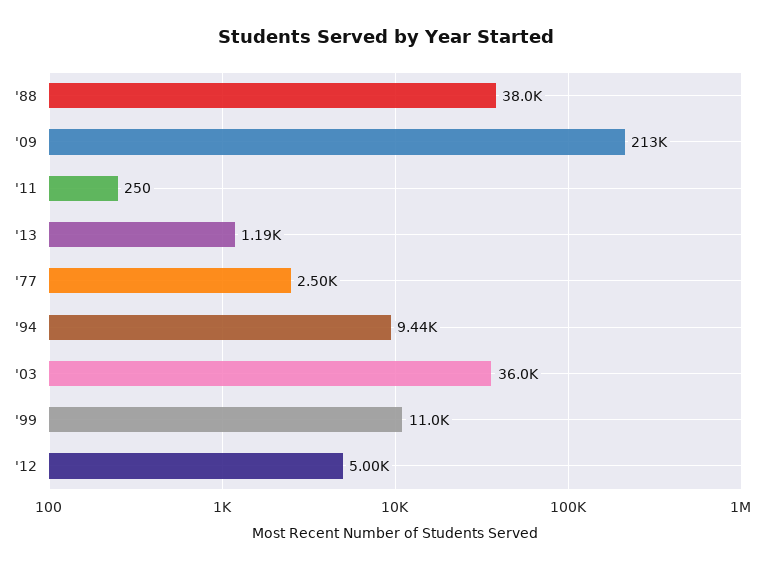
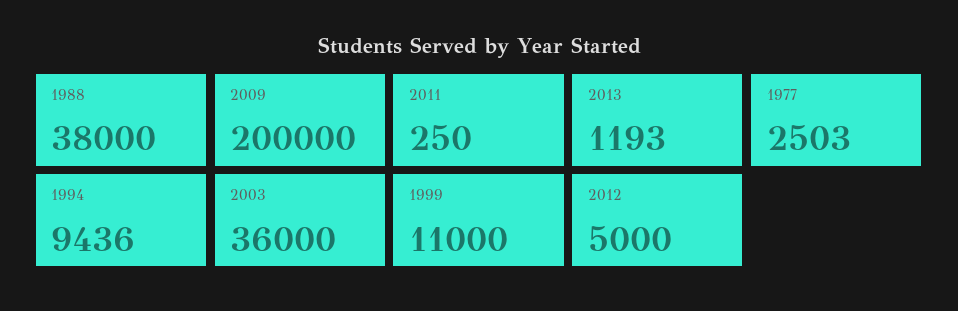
'09: 213000 -> 200000

